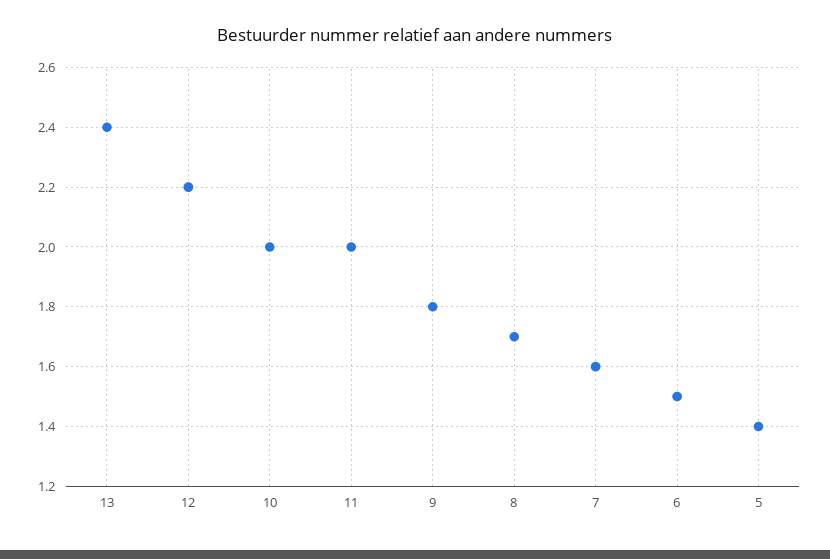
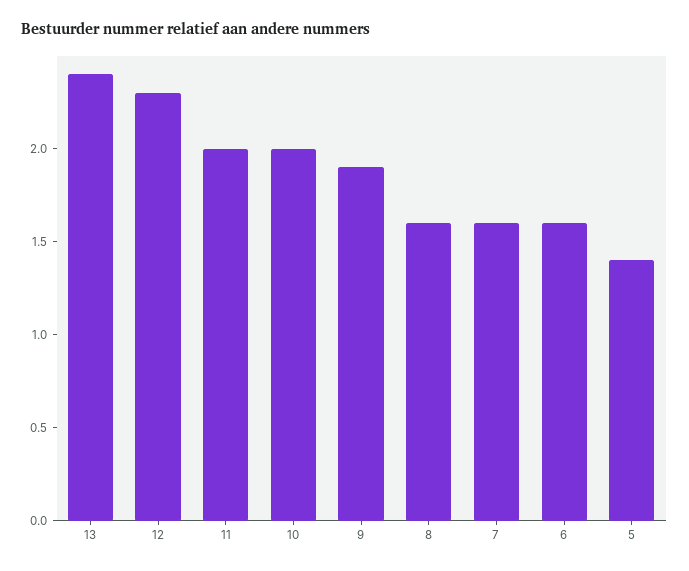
12: 2.2 -> 2.3
9: 1.8 -> 1.9
8: 1.7 -> 1.6
6: 1.5 -> 1.6

